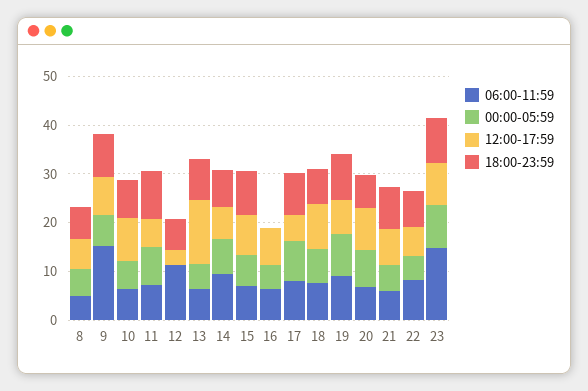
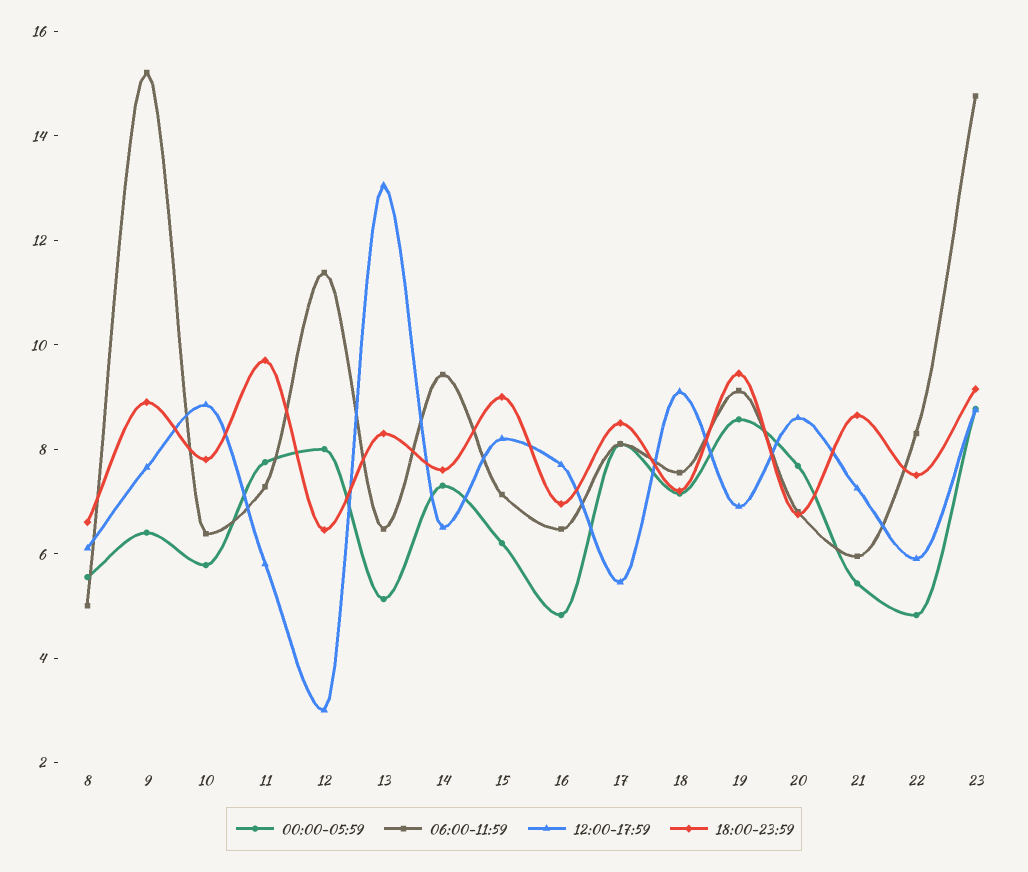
00:00-05:59, 12: 0 -> 8
18:00-23:59, 16: 0 -> 7

